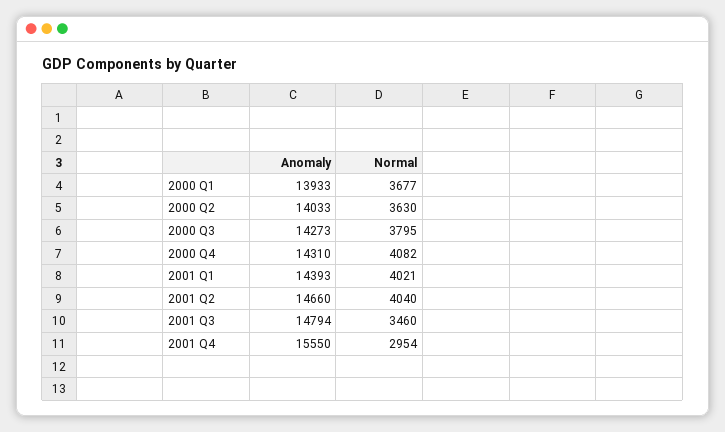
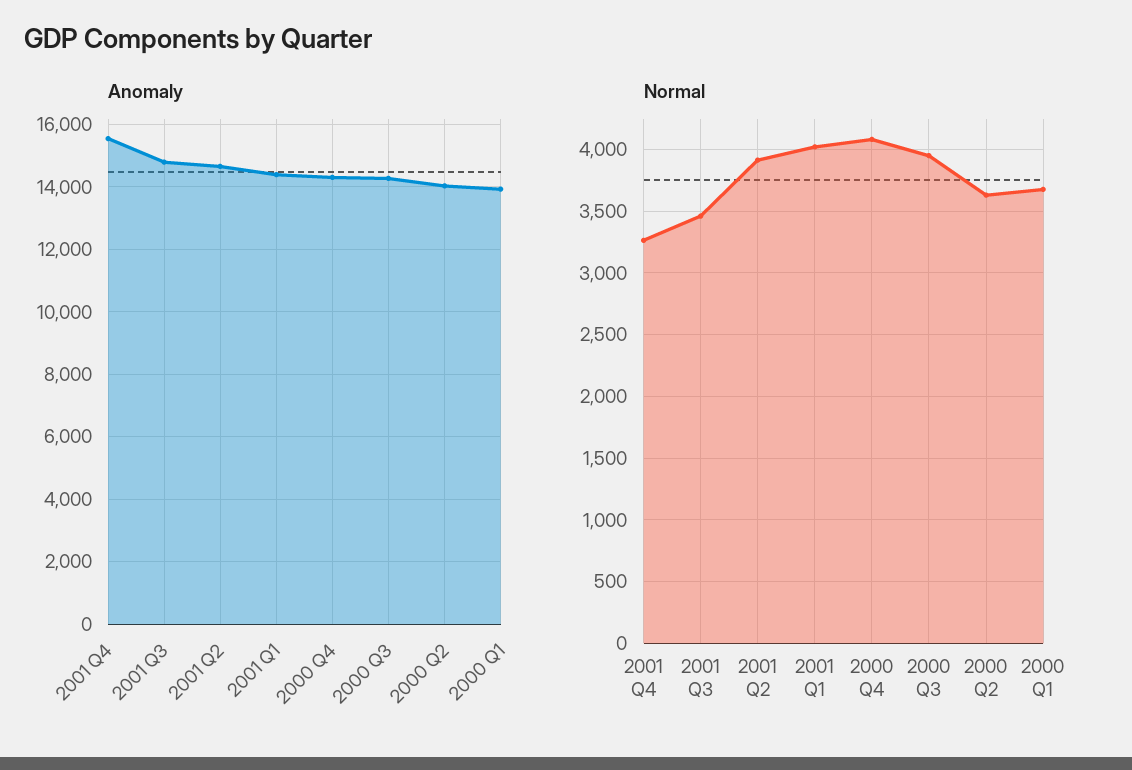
Normal, 2000 Q3: 3795 -> 3950
Normal, 2001 Q2: 4040 -> 3900
Normal, 2001 Q4: 2954 -> 3250

